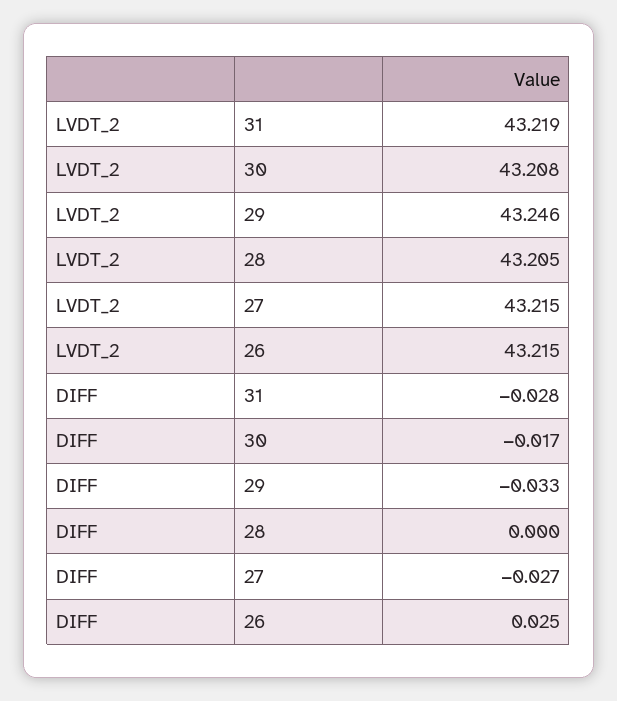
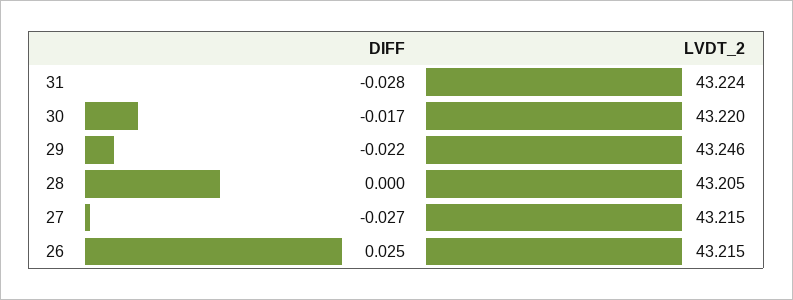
LVDT_2, 31: 43.219 -> 43.224
LVDT_2, 30: 43.208 -> 43.22
DIFF, 29: -0.033 -> -0.022

